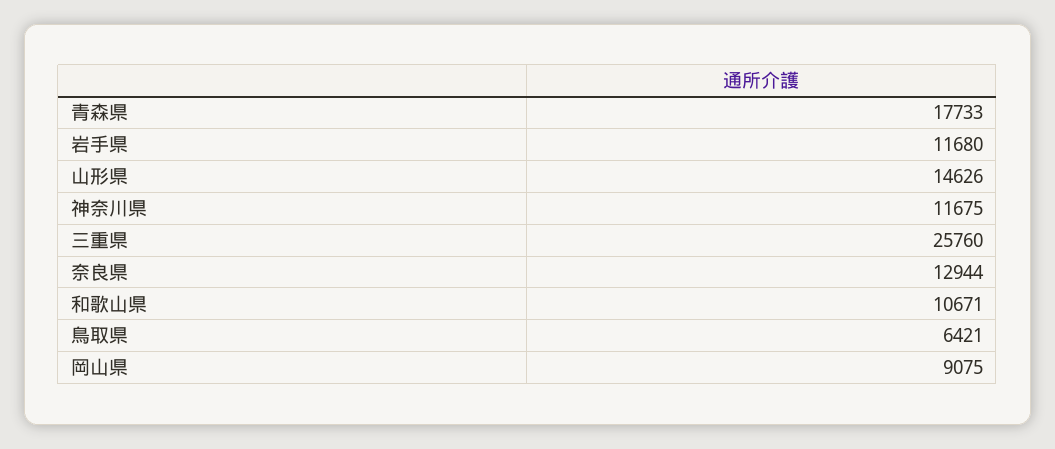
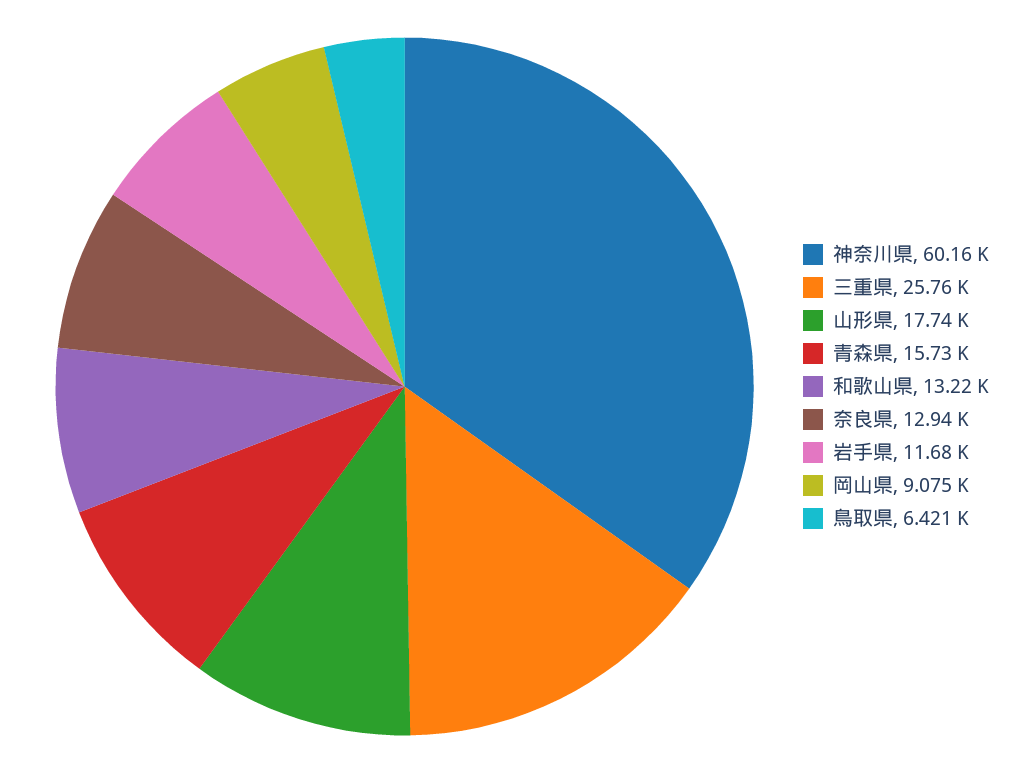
青森県: 17733 -> 15730
山形県: 14626 -> 17740
神奈川県: 11675 -> 60160
和歌山県: 10671 -> 13220

